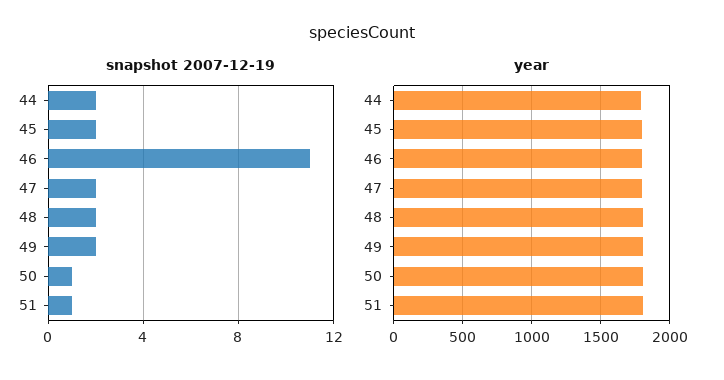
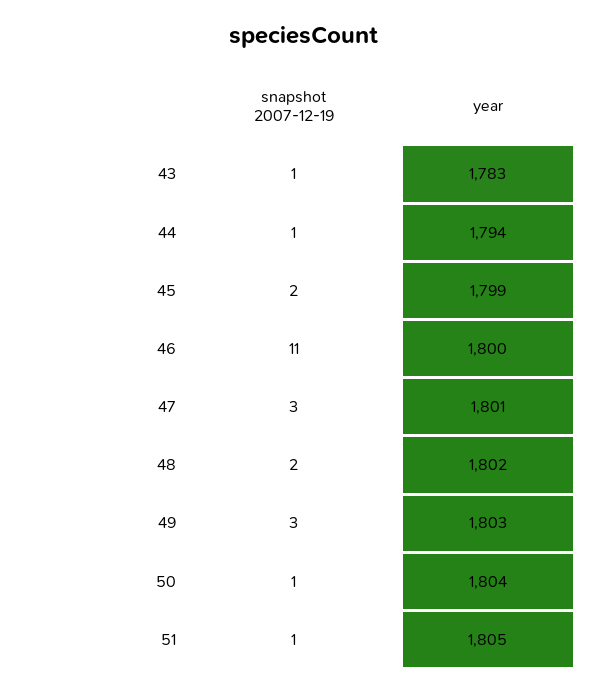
snapshot 2007-12-19, 44: 2 -> 1
snapshot 2007-12-19, 47: 2 -> 3
snapshot 2007-12-19, 49: 2 -> 3
snapshot 2007-12-19, 43: none -> 1
year, 43: none -> 1783

